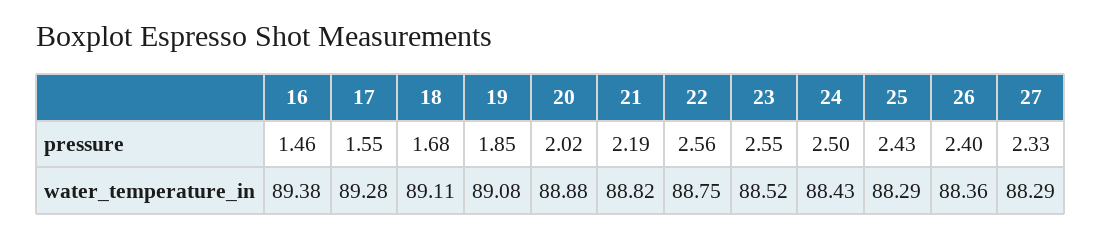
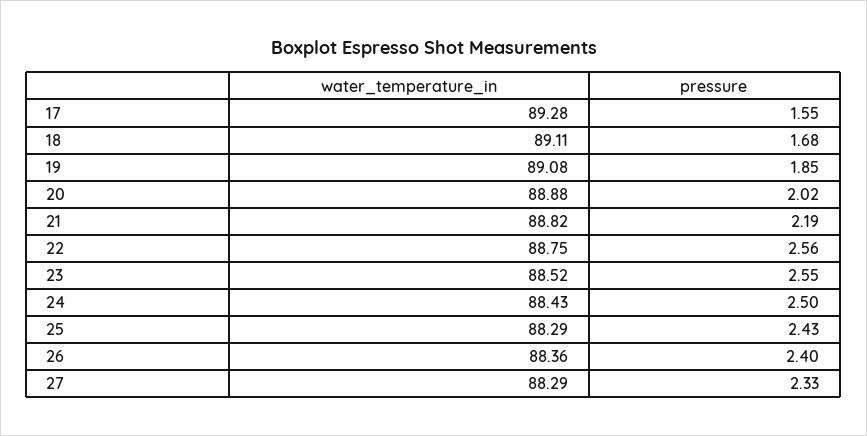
16, pressure: 1.46 -> none
16, water_temperature_in: 89.38 -> none

